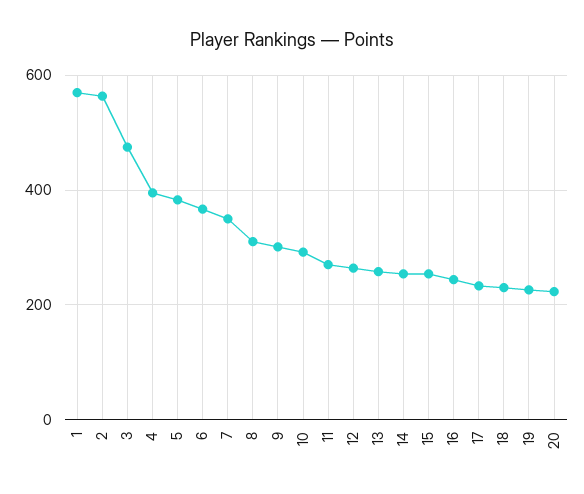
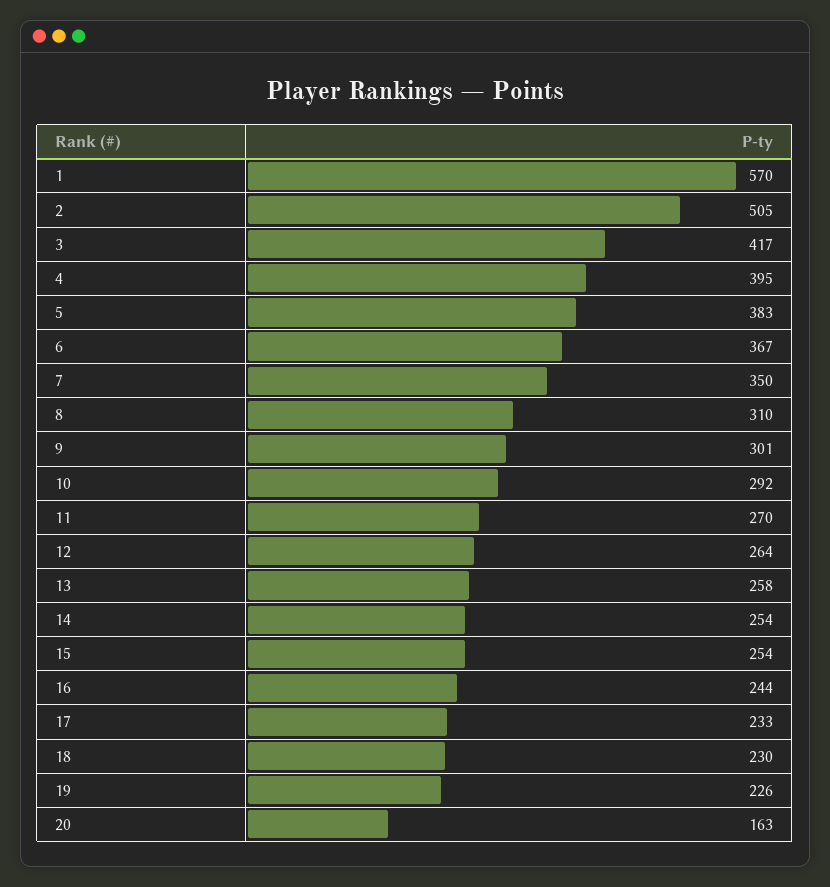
2: 560 -> 505
3: 480 -> 417
20: 220 -> 163

